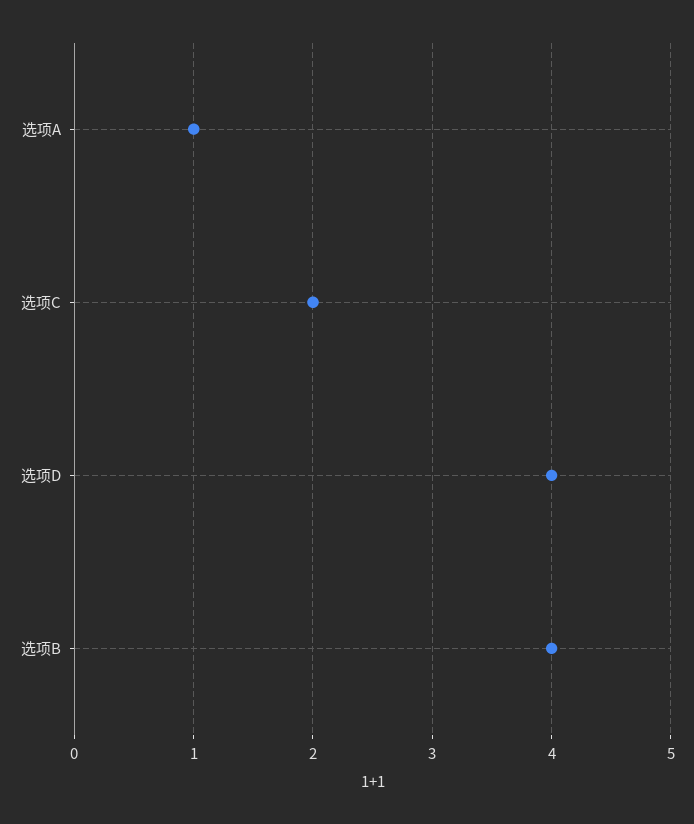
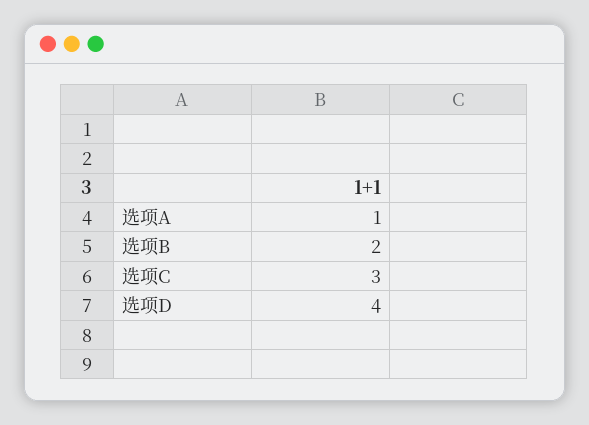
选项C: 2 -> 3
选项B: 4 -> 2

